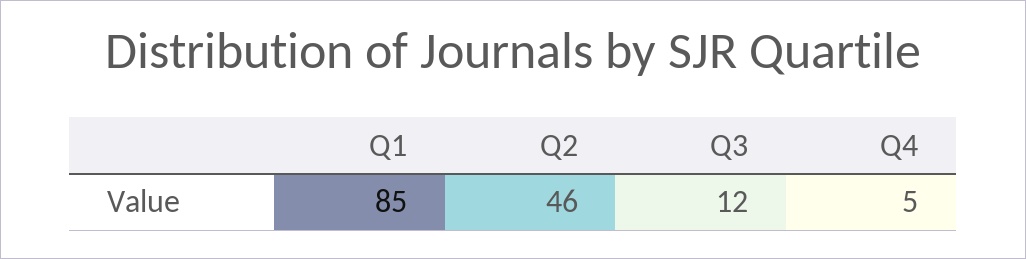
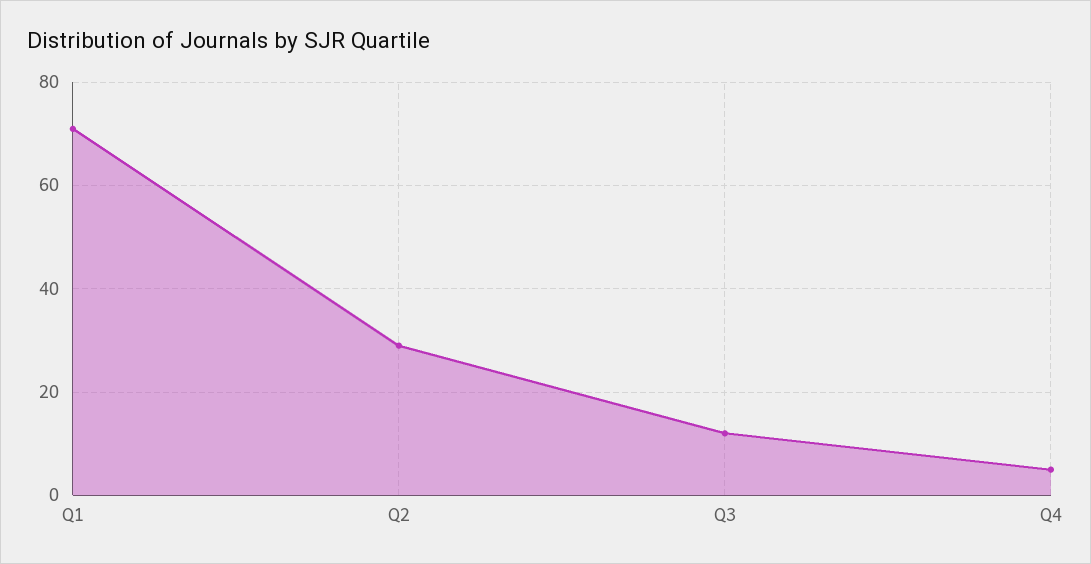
Q1: 85 -> 70
Q2: 46 -> 30

